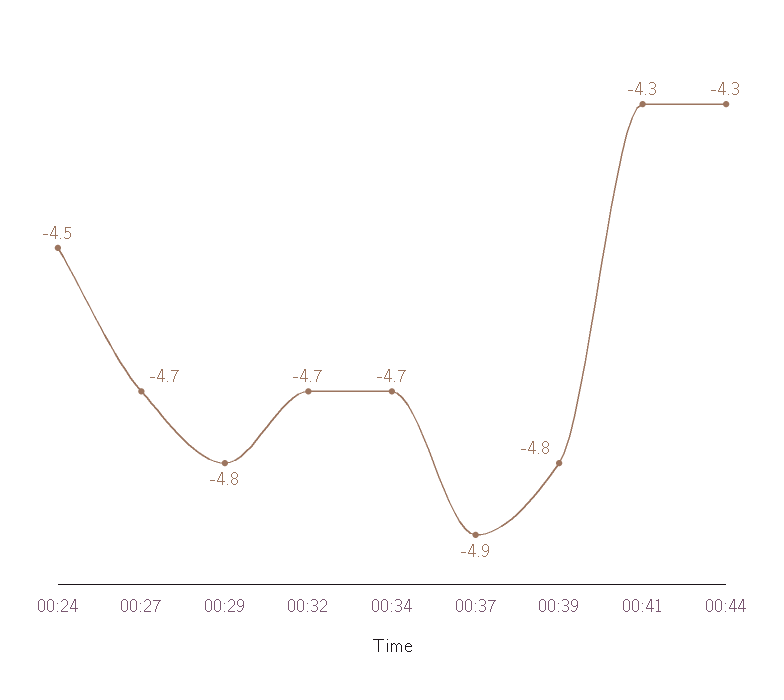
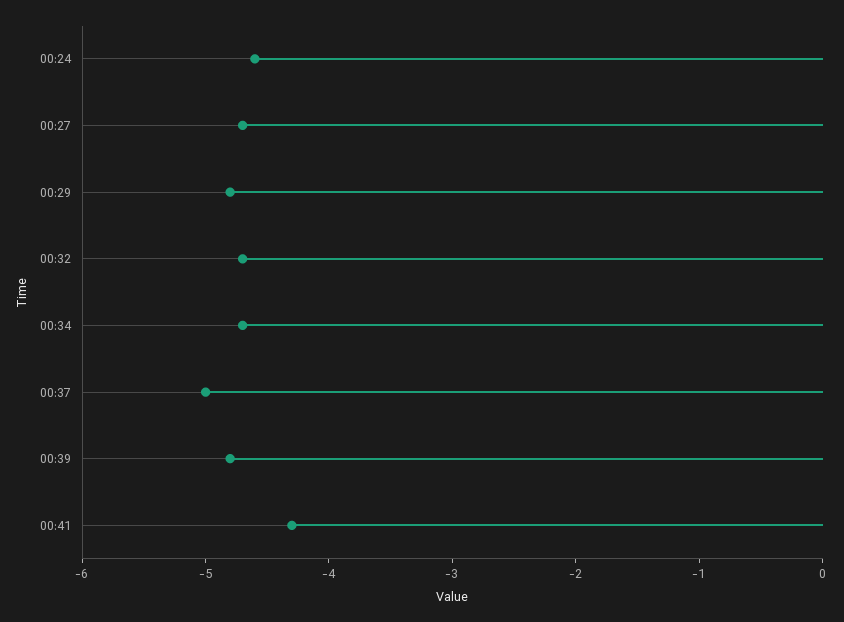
00:24: -4.5 -> -4.6
00:37: -4.9 -> -5
00:44: -4.3 -> none

